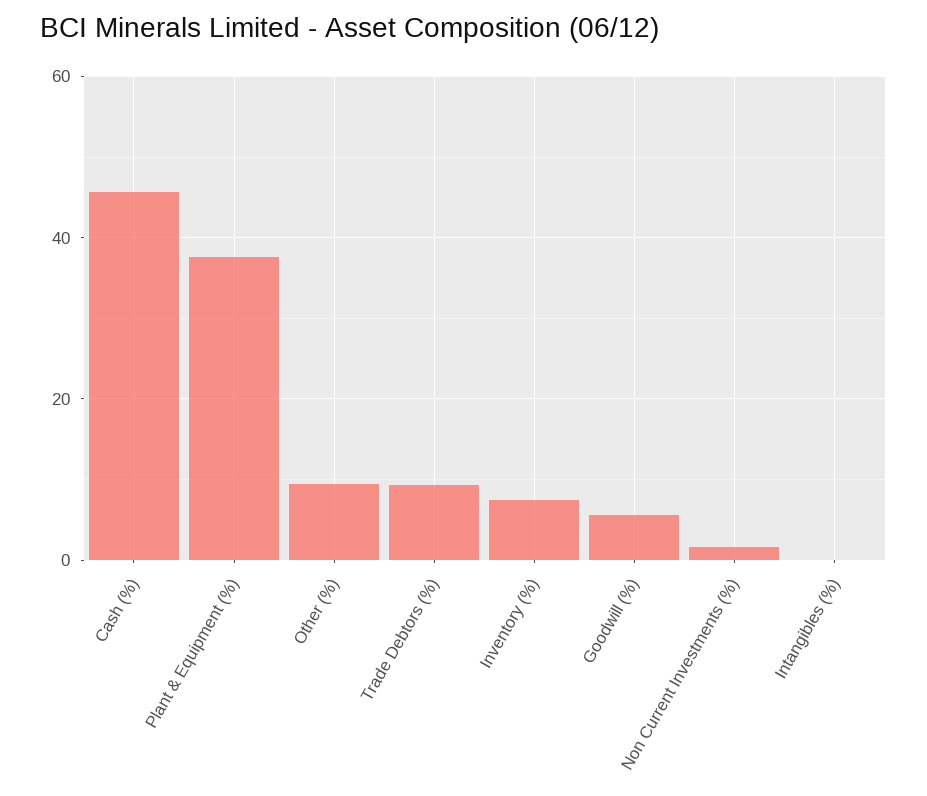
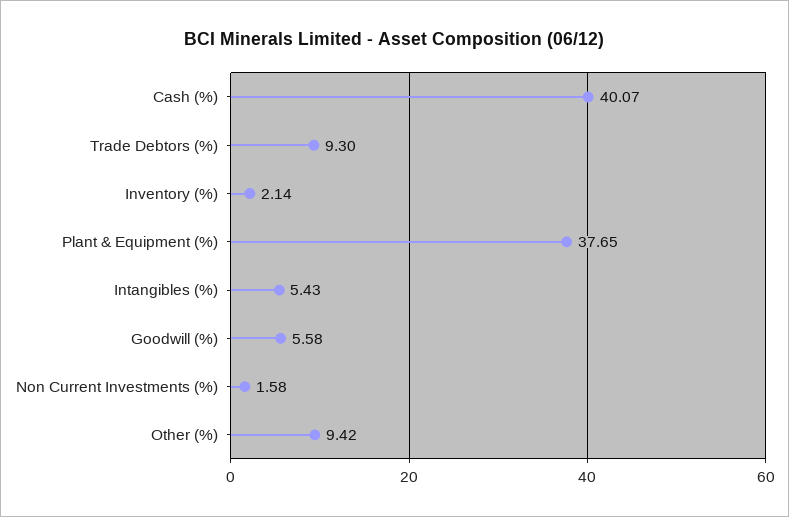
Cash (%): 46 -> 40.07
Inventory (%): 8 -> 2.14
Intangibles (%): 0 -> 5.43

